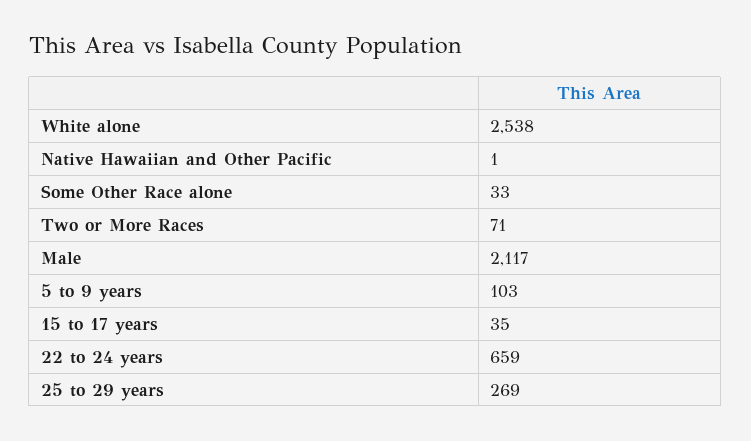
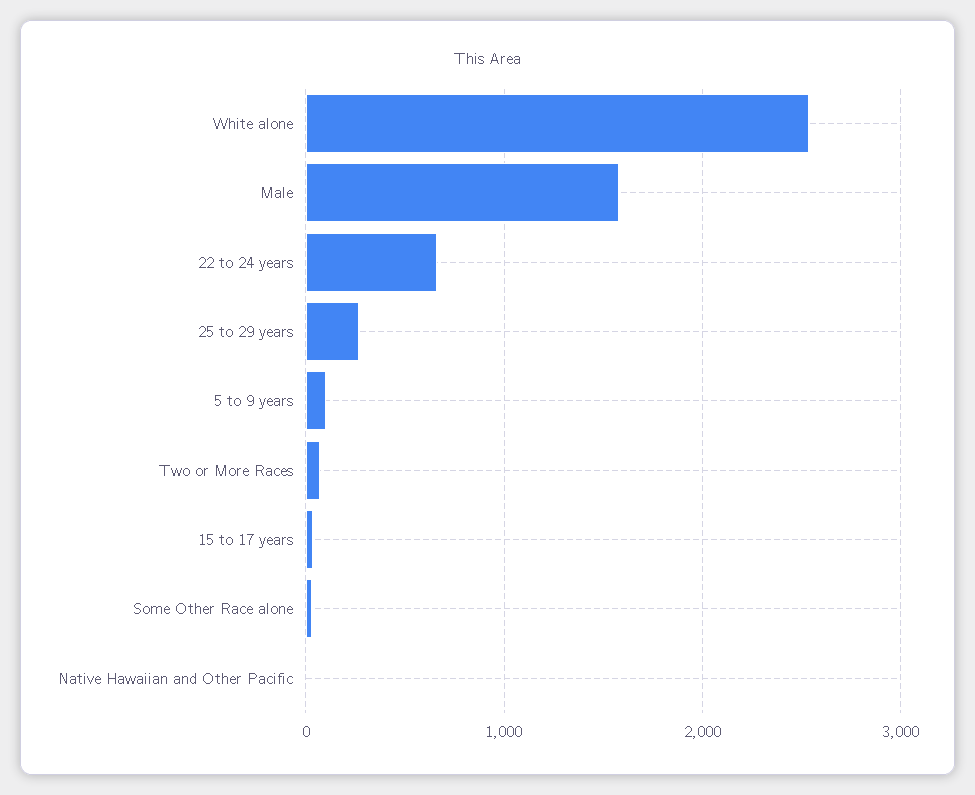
Male: 2117 -> 1600

